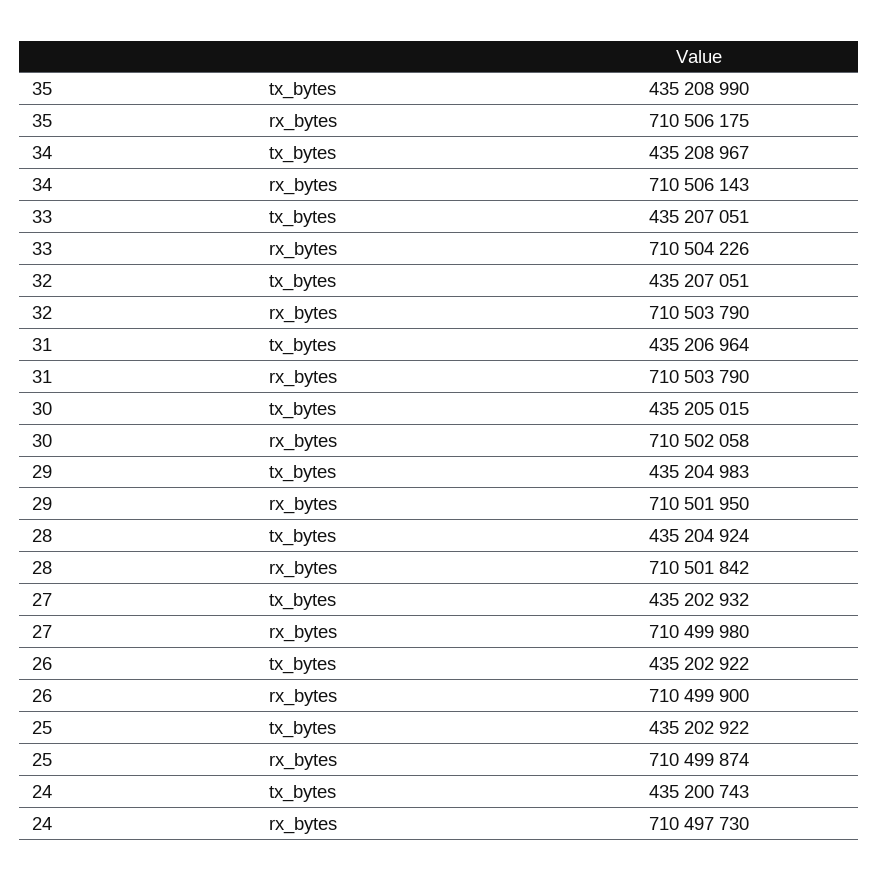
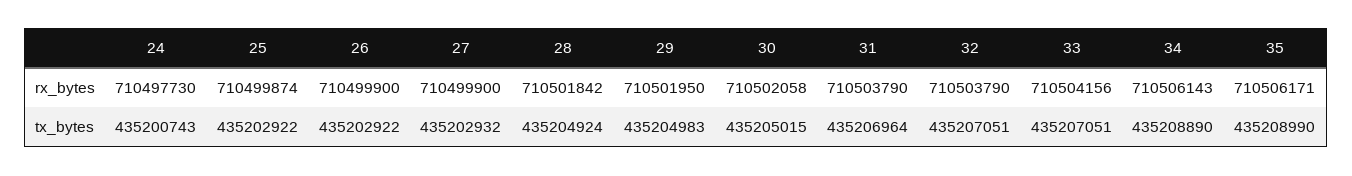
35, rx_bytes: 710506175 -> 710506171
34, tx_bytes: 435208967 -> 435208890
33, rx_bytes: 710504226 -> 710504156
27, rx_bytes: 710499980 -> 710499900

